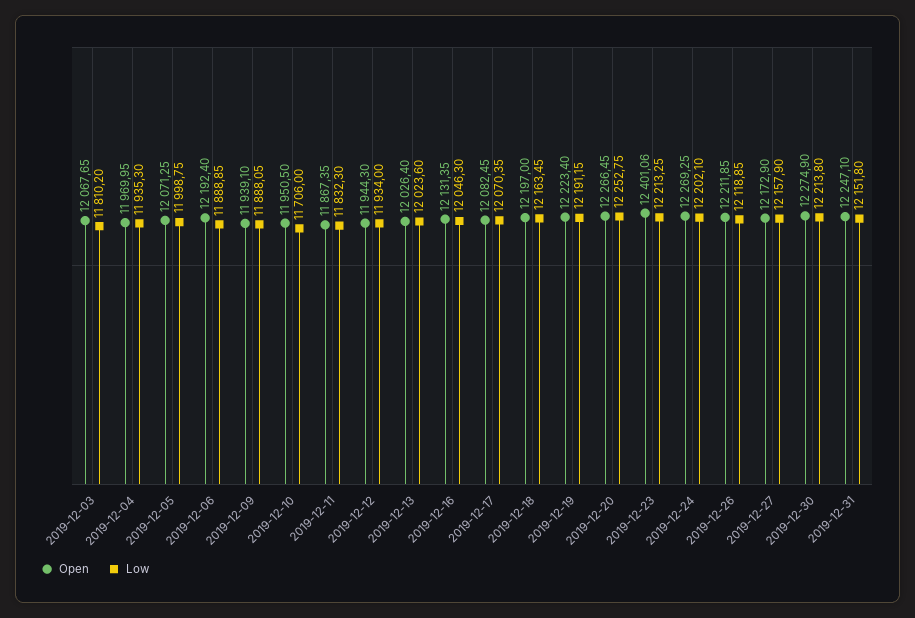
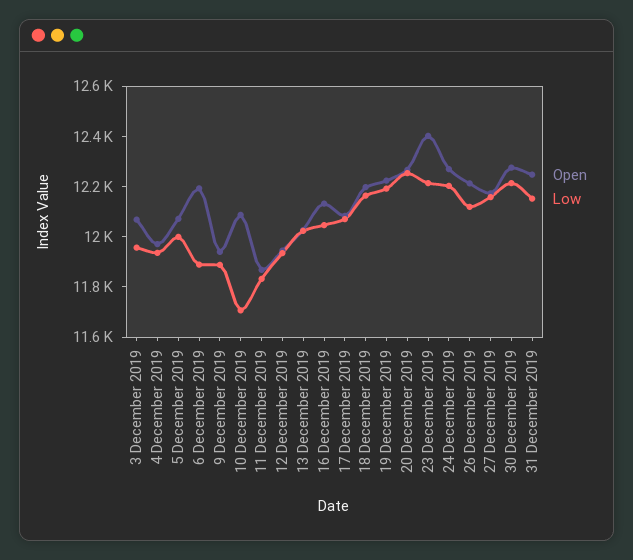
Low, 2019-12-03: 11810.2 -> 11950
Open, 2019-12-10: 11950.5 -> 12100

